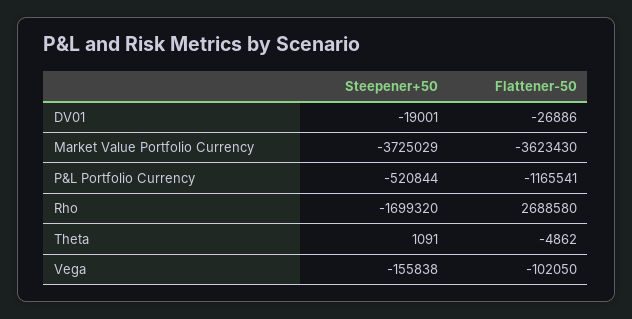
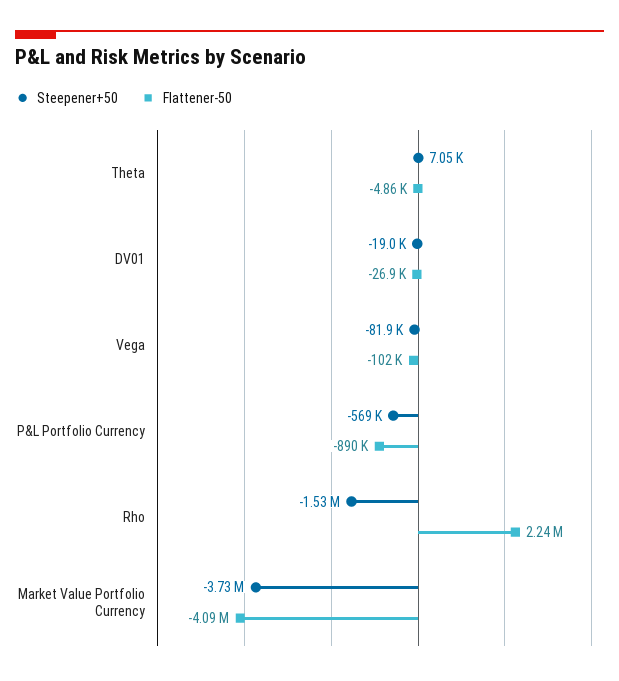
Flattener-50, Market Value Portfolio Currency: -3623430 -> -4090000
Steepener+50, P&L Portfolio Currency: -520844 -> -569000
Flattener-50, P&L Portfolio Currency: -1165541 -> -890000
Steepener+50, Rho: -1699320 -> -1530000
Flattener-50, Rho: 2688580 -> 2240000
Steepener+50, Theta: 1091 -> 7050
Steepener+50, Vega: -155838 -> -81900

